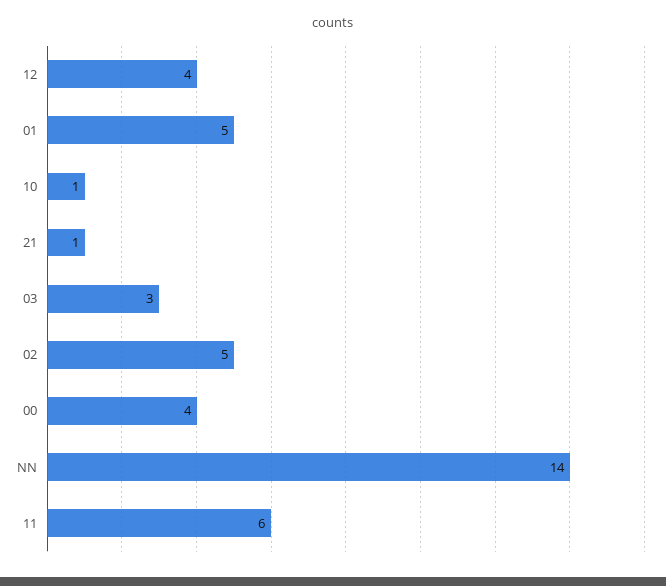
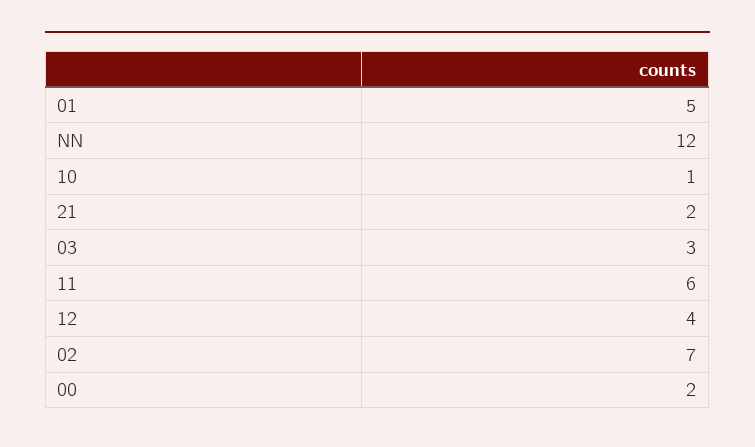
21: 1 -> 2
02: 5 -> 7
00: 4 -> 2
NN: 14 -> 12

